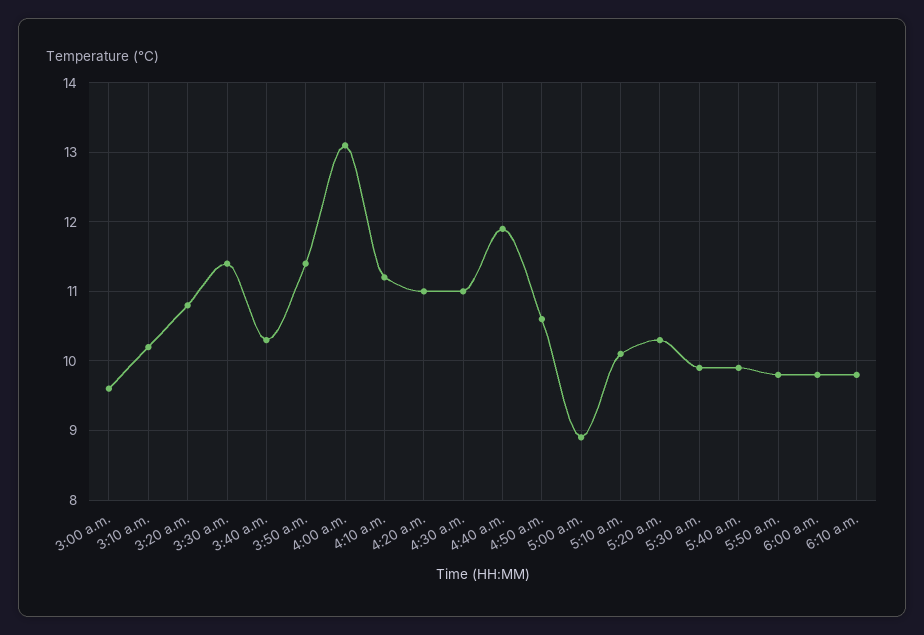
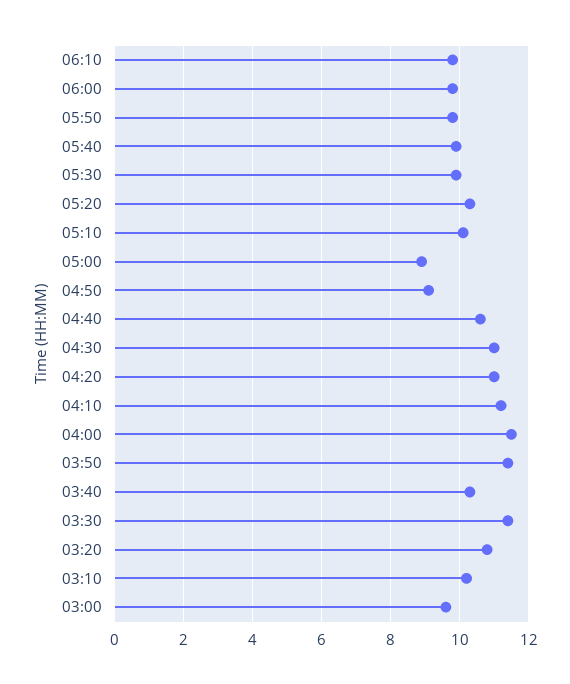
4:00 a.m.: 13.1 -> 11.5
4:40 a.m.: 11.9 -> 10.5
4:50 a.m.: 10.6 -> 9

